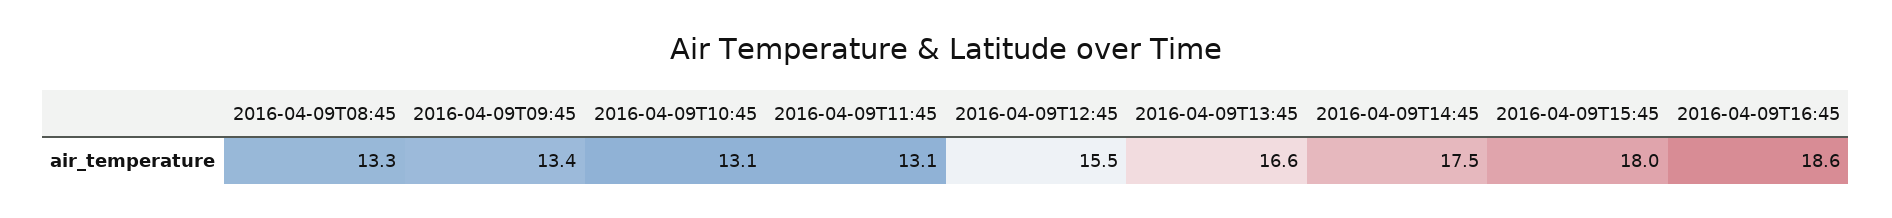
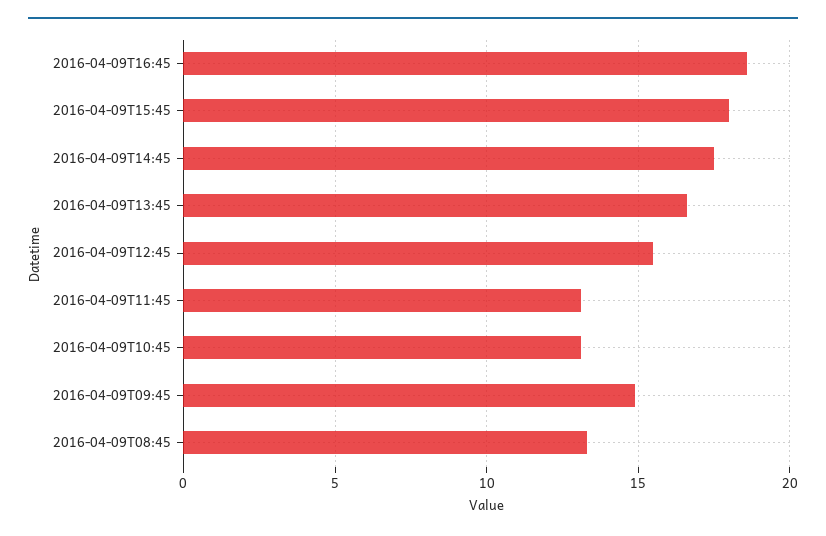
2016-04-09T09:45: 13.4 -> 15

